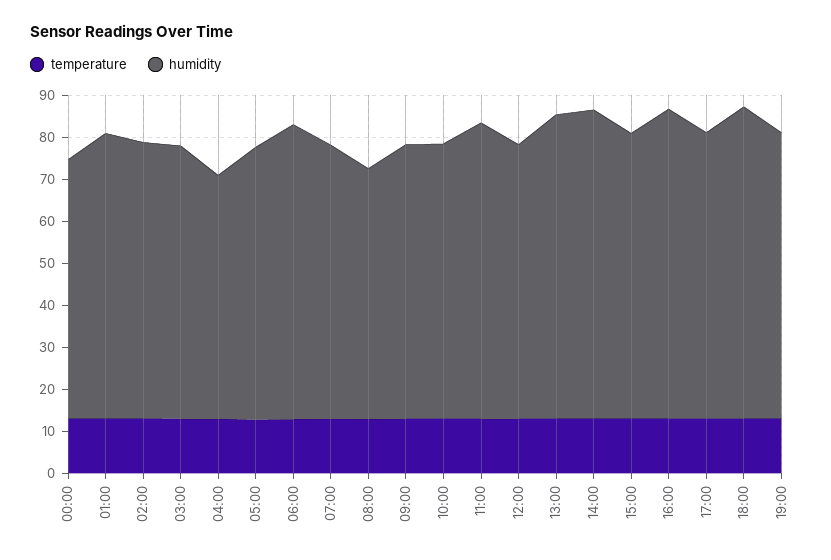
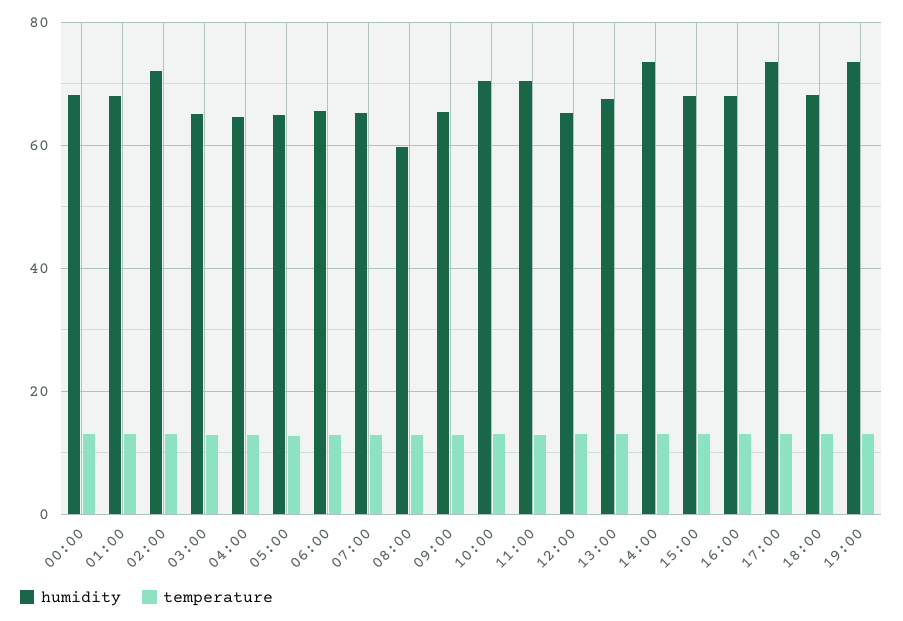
humidity, 00:00: 62 -> 68
humidity, 02:00: 66 -> 72
humidity, 04:00: 58 -> 64
humidity, 06:00: 70 -> 66
humidity, 10:00: 66 -> 70
humidity, 13:00: 72 -> 68
humidity, 16:00: 74 -> 68
humidity, 17:00: 68 -> 74
humidity, 18:00: 74 -> 68
humidity, 19:00: 68 -> 74

